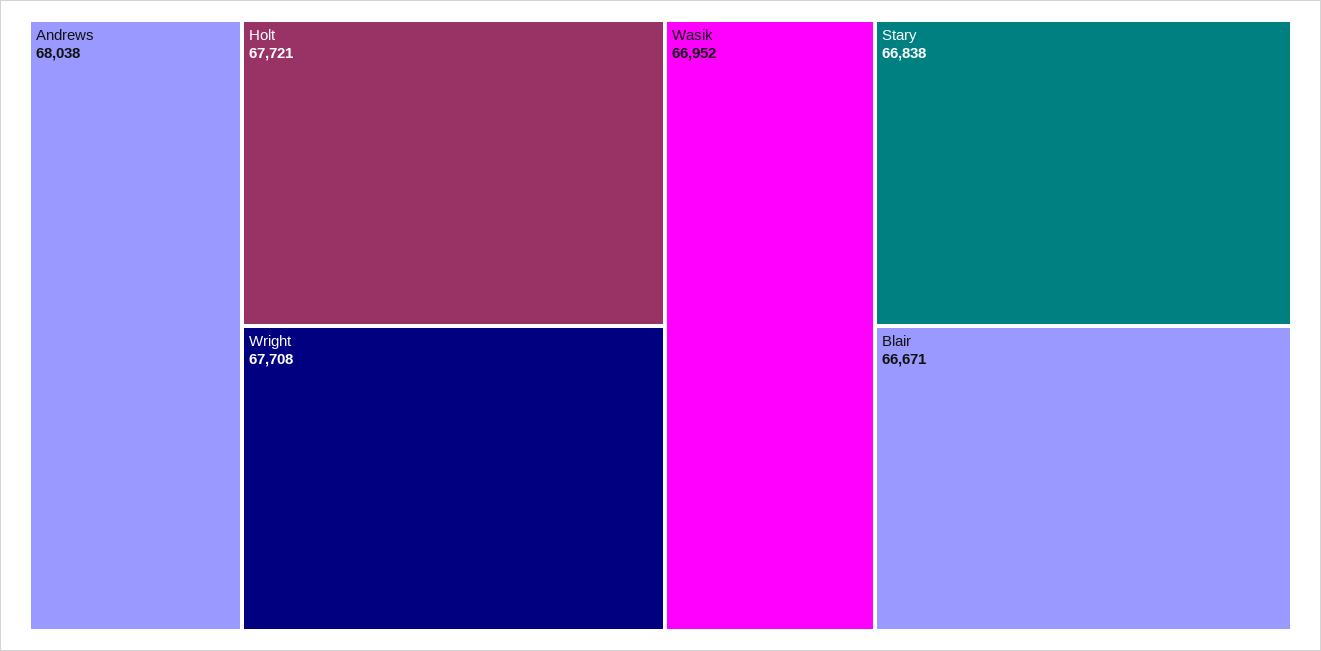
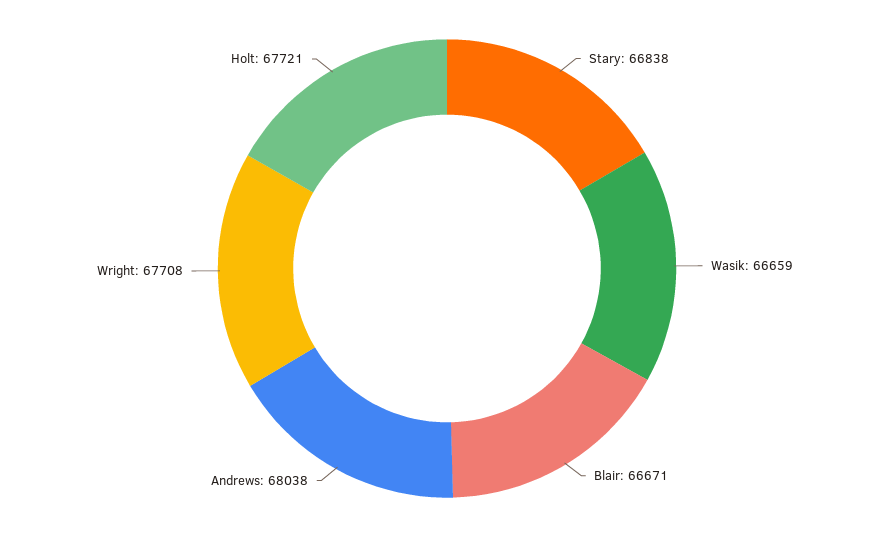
Wasik: 66952 -> 66659

